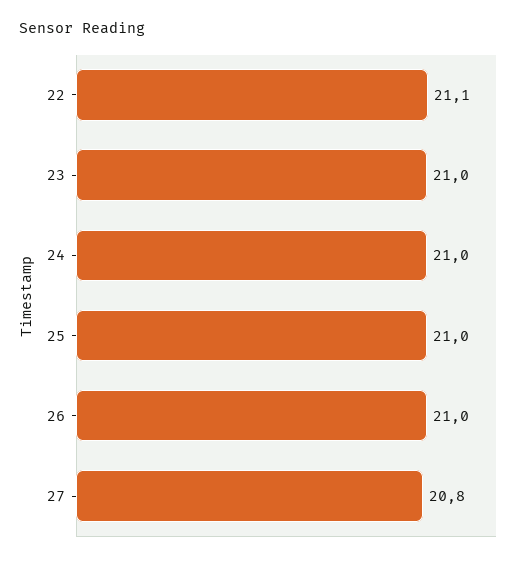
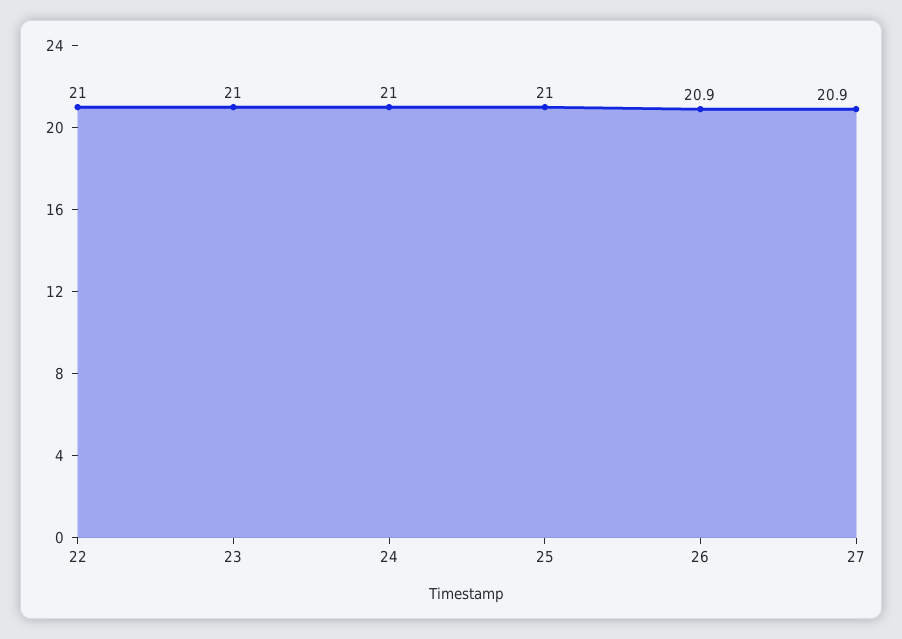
22: 21.1 -> 21
26: 21 -> 20.9
27: 20.8 -> 20.9

